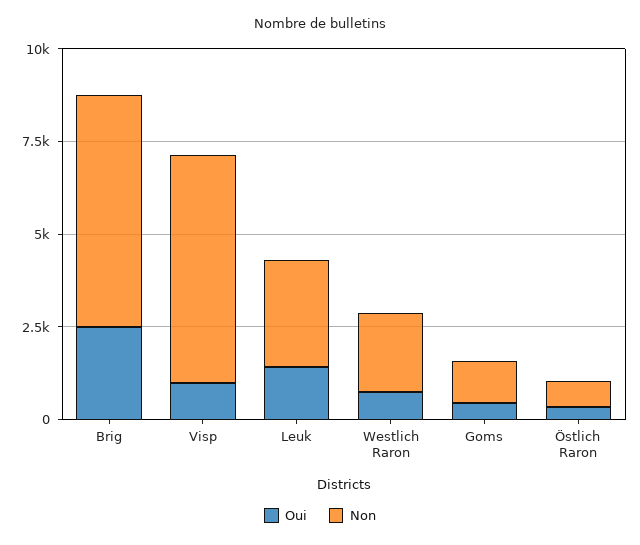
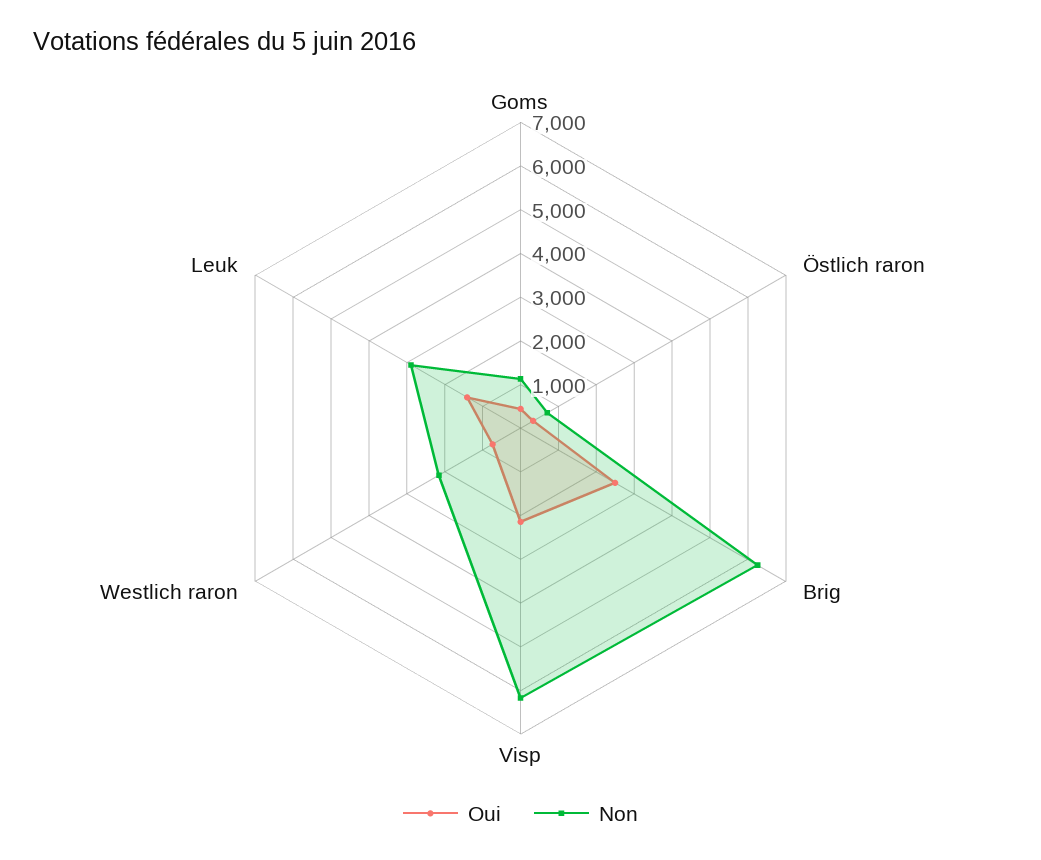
Oui, Visp: 1000 -> 2200

